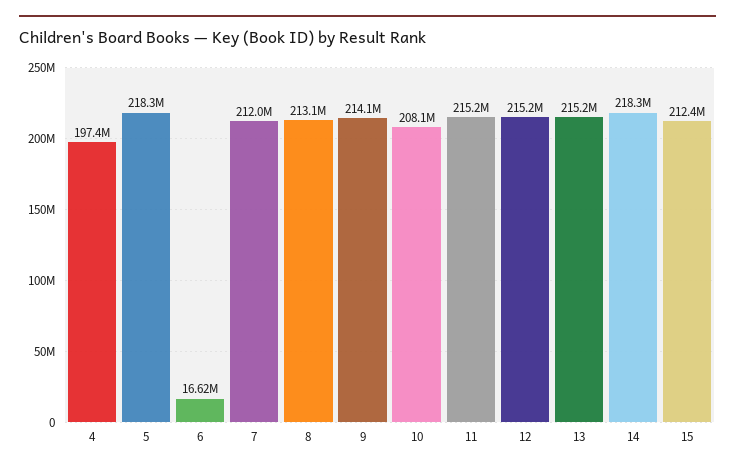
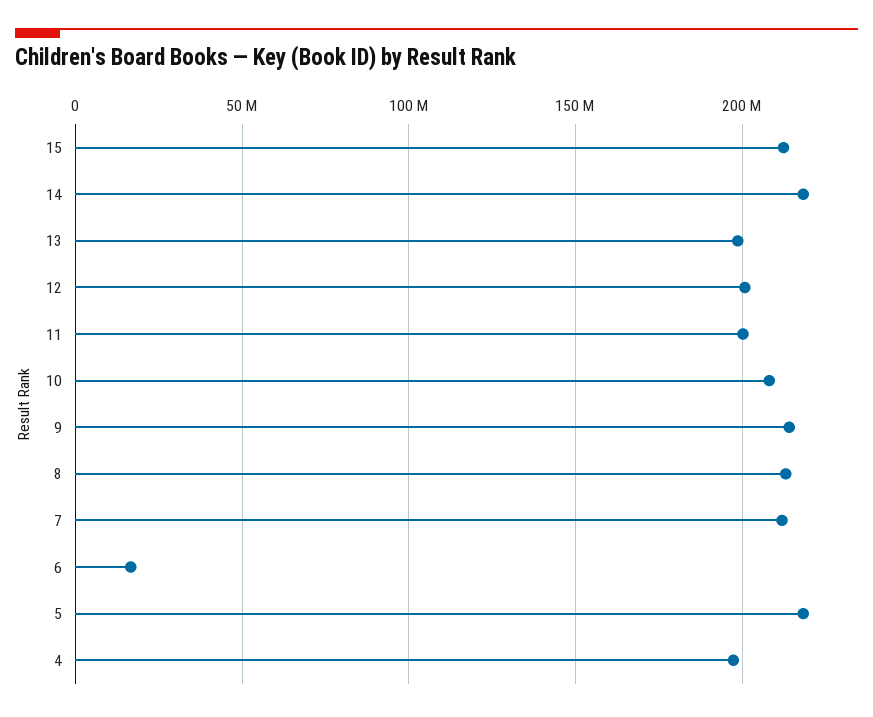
11: 215200000 -> 200000000
12: 215200000 -> 200000000
13: 215200000 -> 200000000

